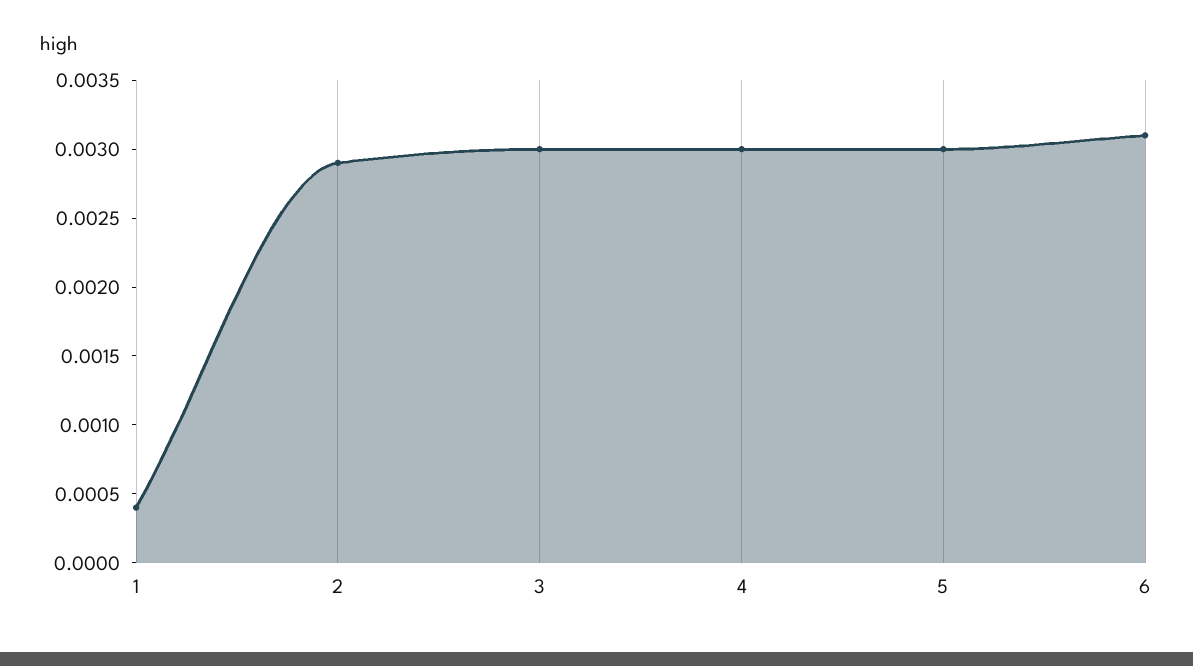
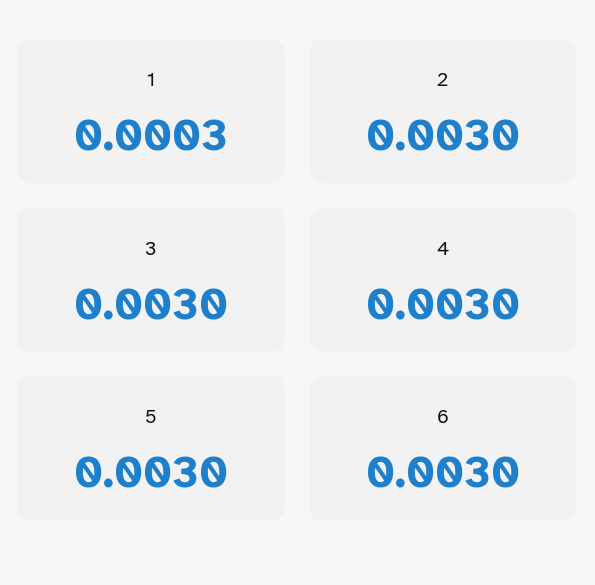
1: 0.0004 -> 0.0003
2: 0.0029 -> 0.003
6: 0.0031 -> 0.003

